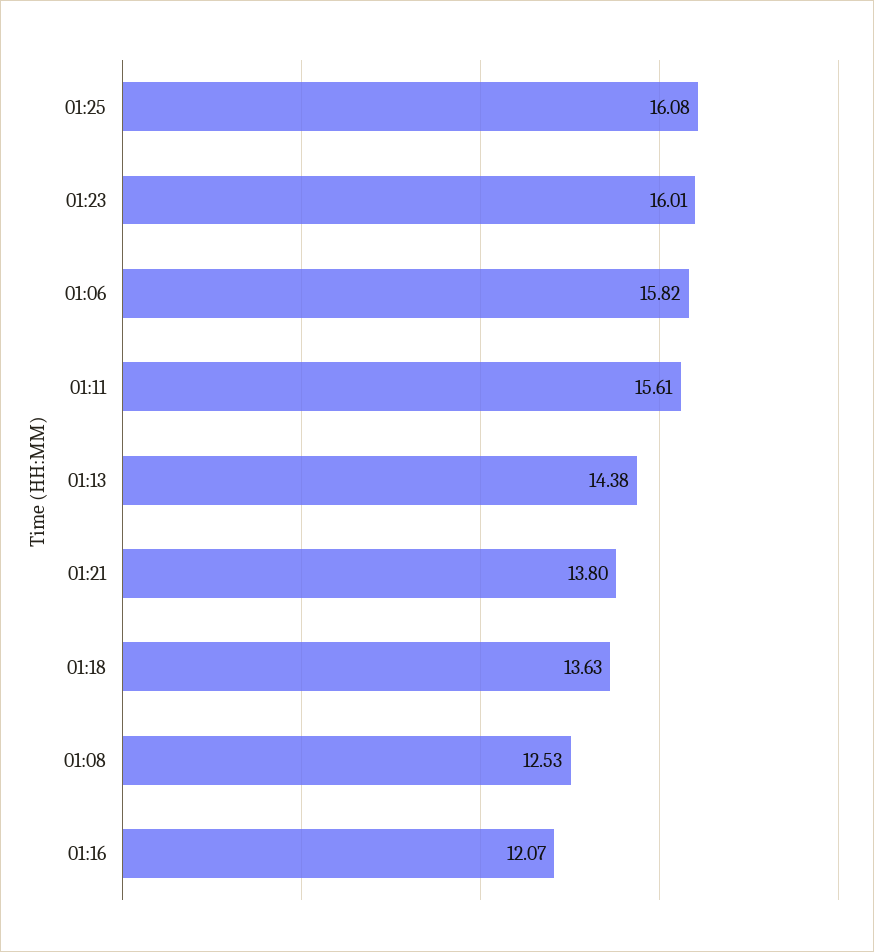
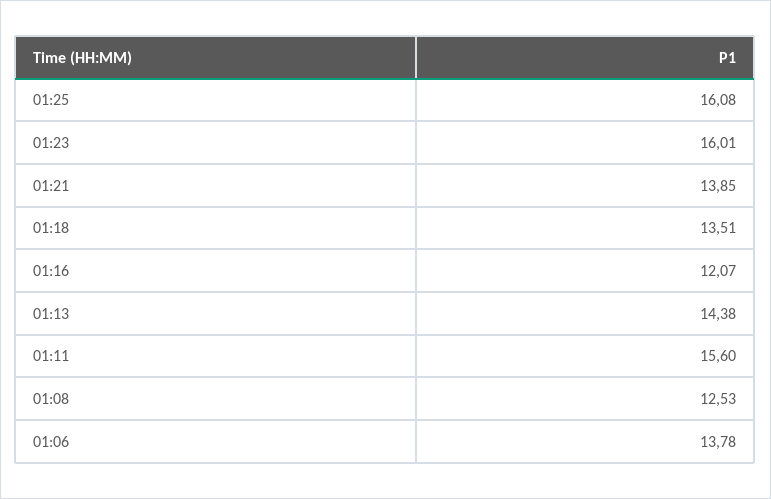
01:06: 15.82 -> 13.78
01:11: 15.61 -> 15.6
01:21: 13.8 -> 13.85
01:18: 13.63 -> 13.51

